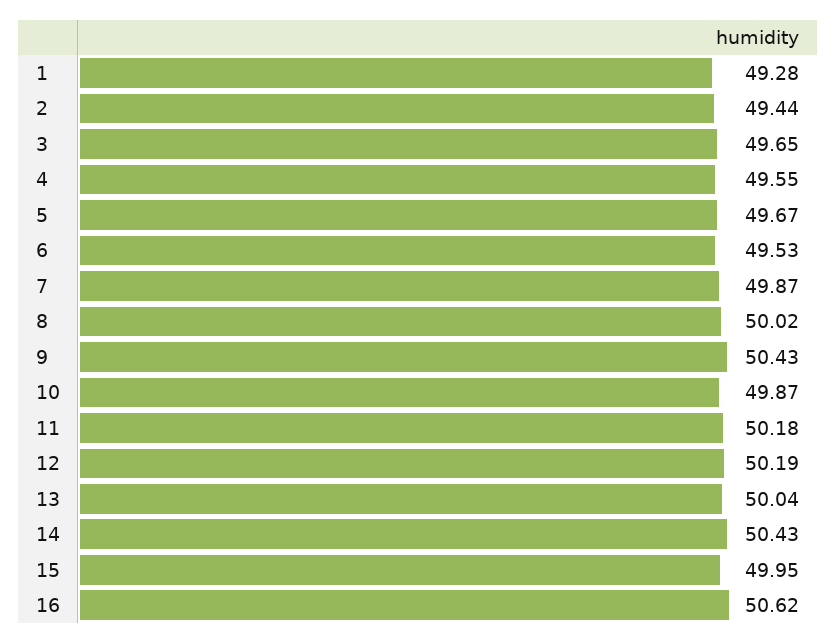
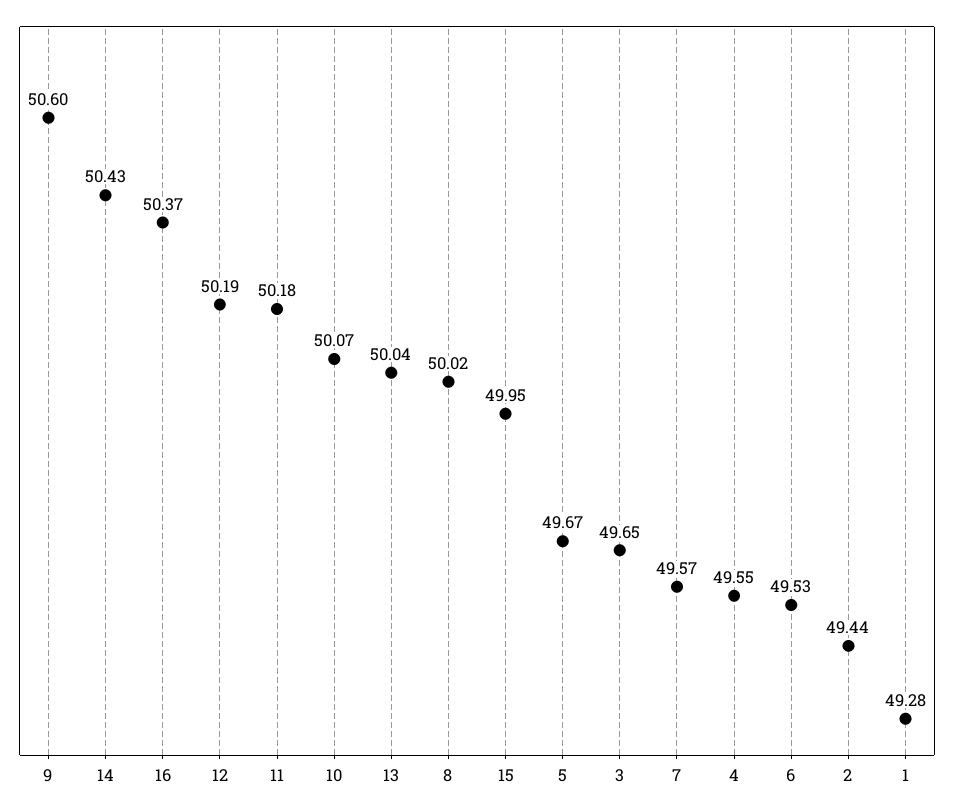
7: 49.87 -> 49.57
9: 50.43 -> 50.6
10: 49.87 -> 50.07
16: 50.62 -> 50.37

